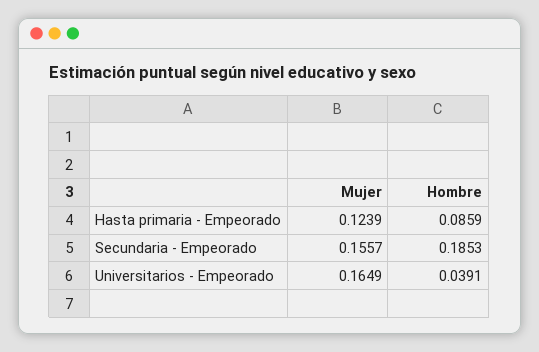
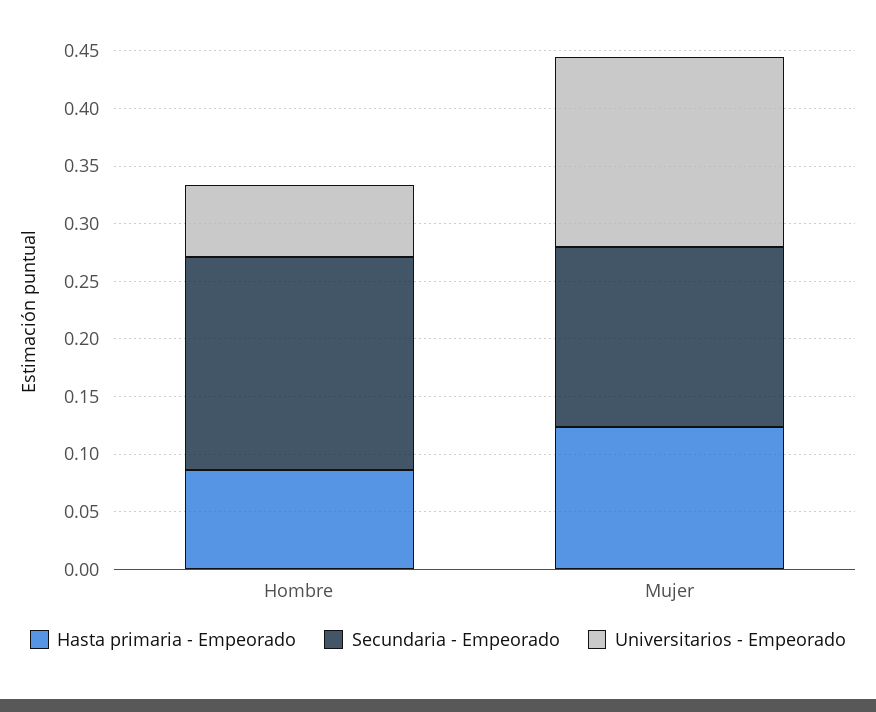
Universitarios - Empeorado, Hombre: 0.0391 -> 0.06

